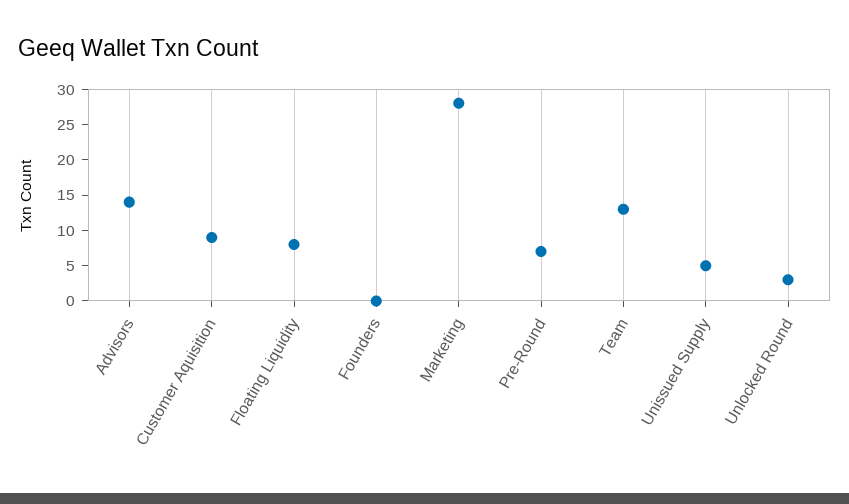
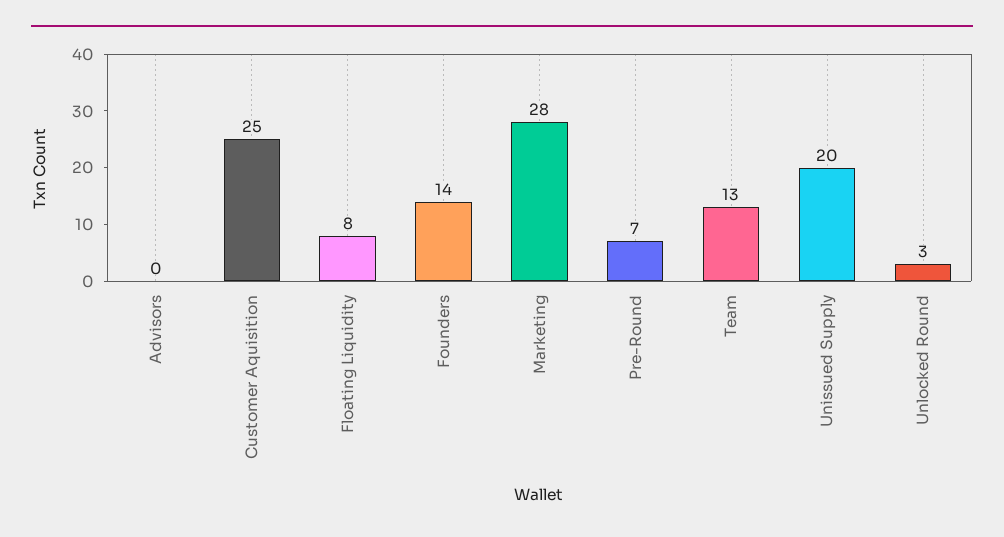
Advisors: 15 -> 0
Customer Aquisition: 10 -> 25
Founders: 0 -> 14
Unissued Supply: 5 -> 20

